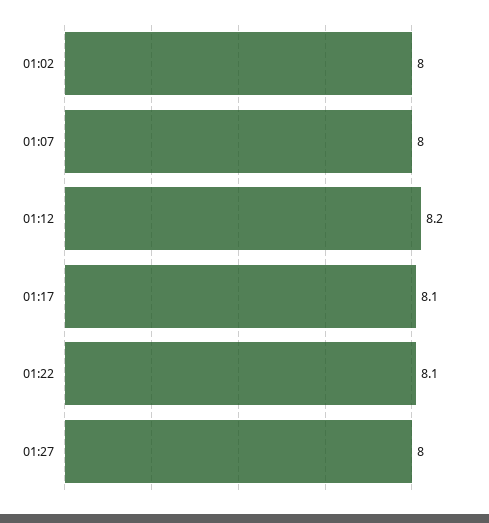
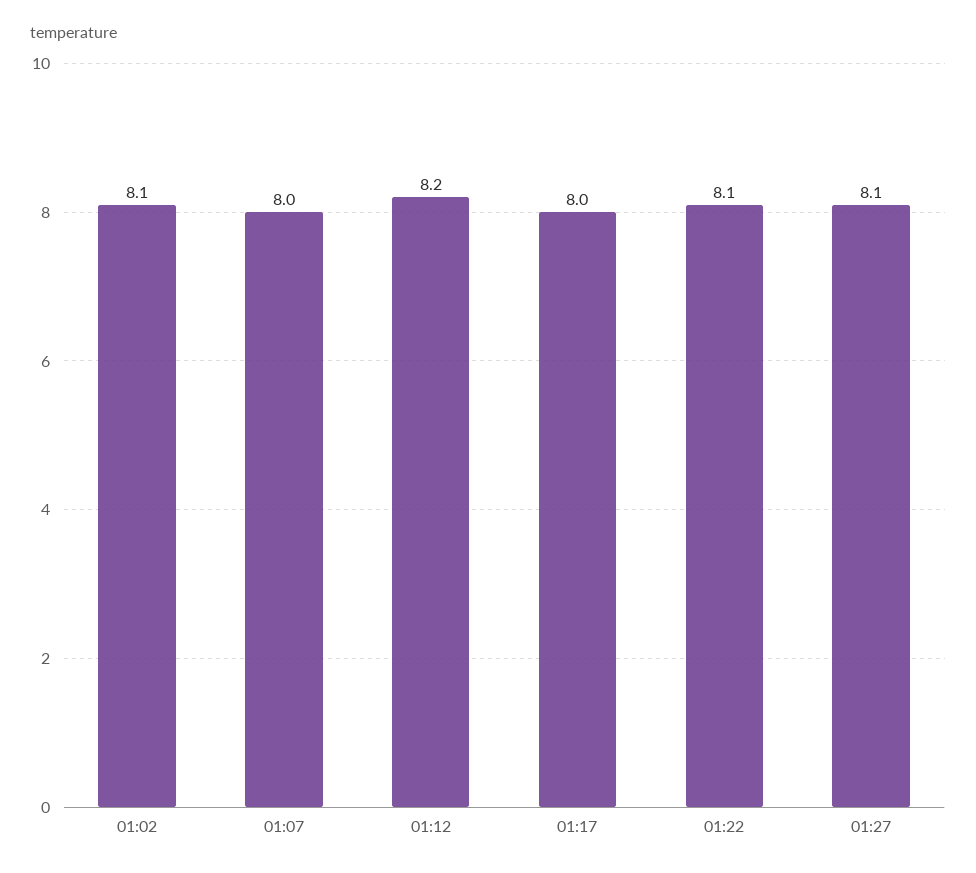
01:02: 8 -> 8.1
01:17: 8.1 -> 8
01:27: 8 -> 8.1

